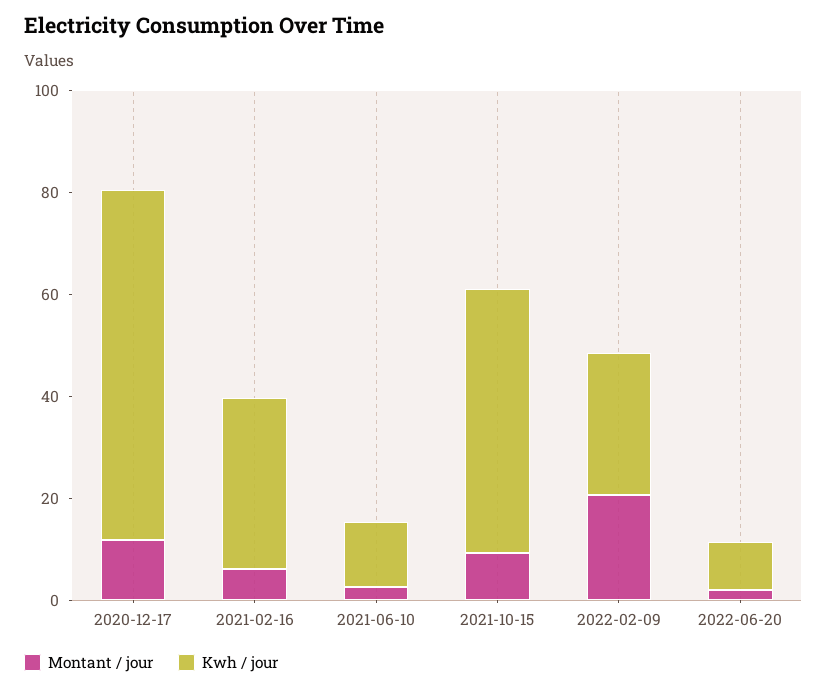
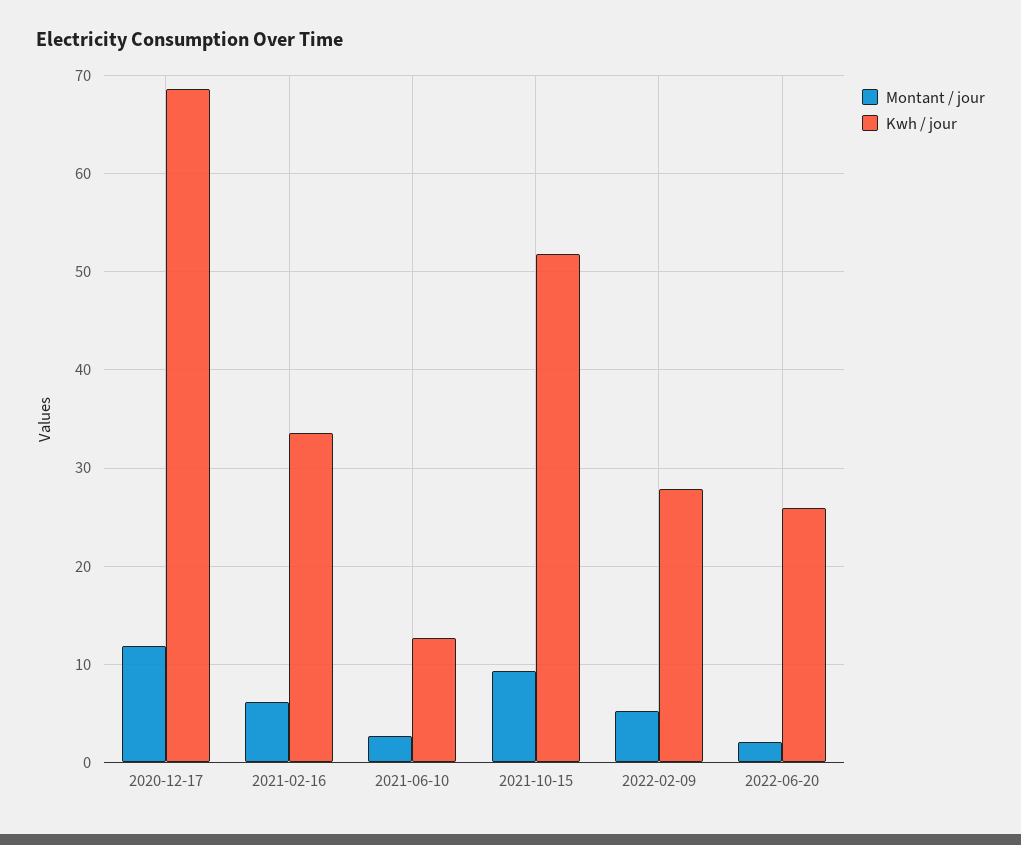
Montant / jour, 2022-02-09: 20 -> 5
Kwh / jour, 2022-06-20: 10 -> 26

